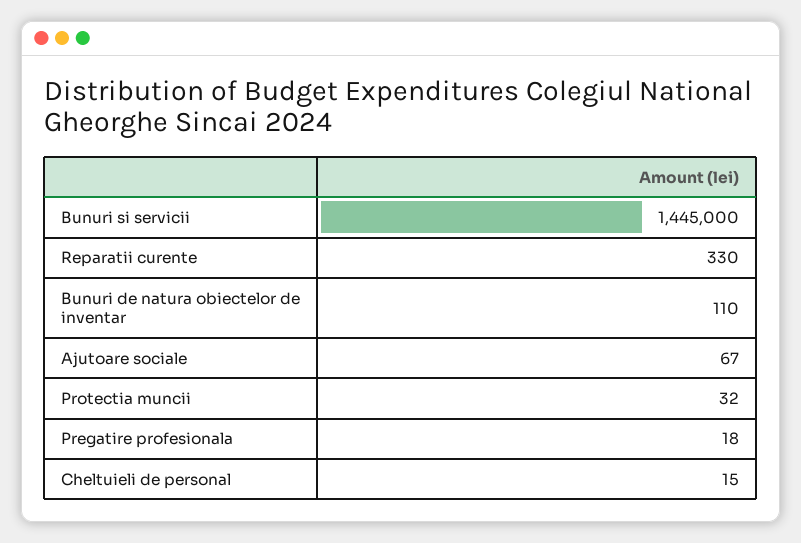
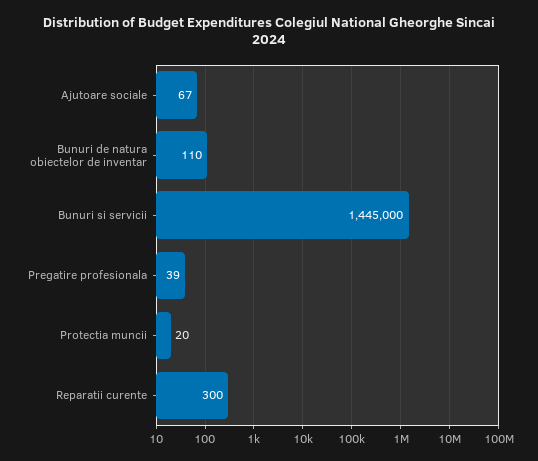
Reparatii curente: 330 -> 300
Protectia muncii: 32 -> 20
Pregatire profesionala: 18 -> 39
Cheltuieli de personal: 15 -> none

